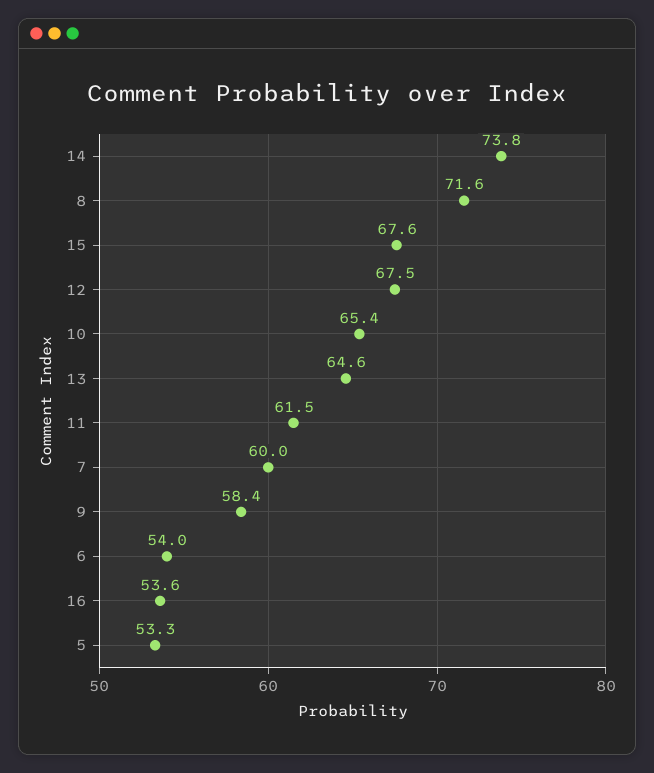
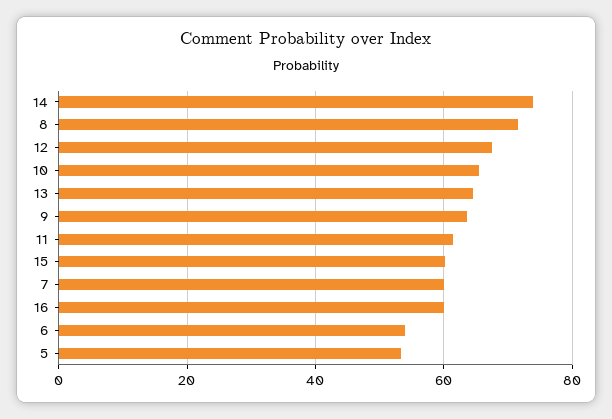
15: 67.6 -> 60
9: 58.4 -> 64
16: 53.6 -> 60

